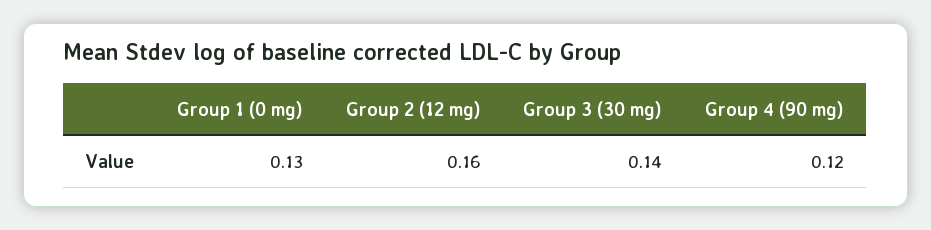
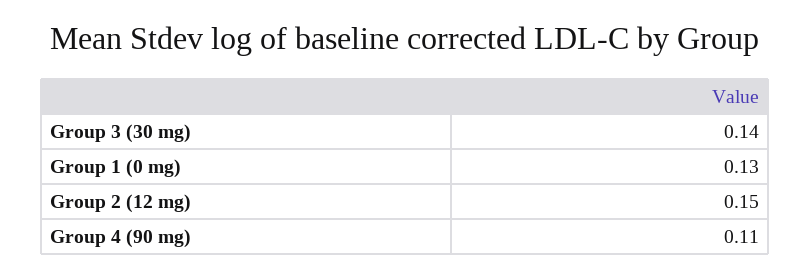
Group 2 (12 mg): 0.16 -> 0.15
Group 4 (90 mg): 0.12 -> 0.11

